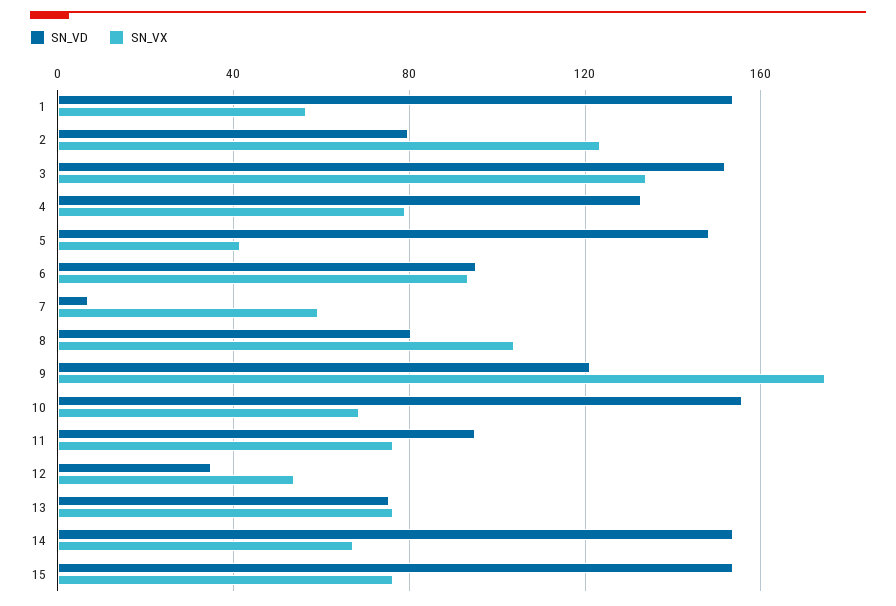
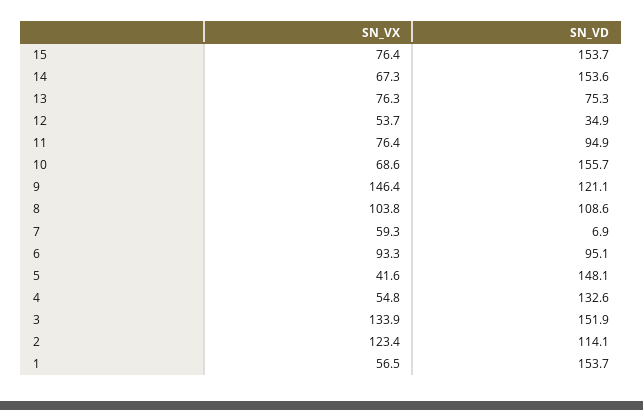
SN_VD, 2: 80 -> 114.1
SN_VX, 4: 80 -> 54.8
SN_VD, 8: 80 -> 108.6
SN_VX, 9: 175 -> 146.4

